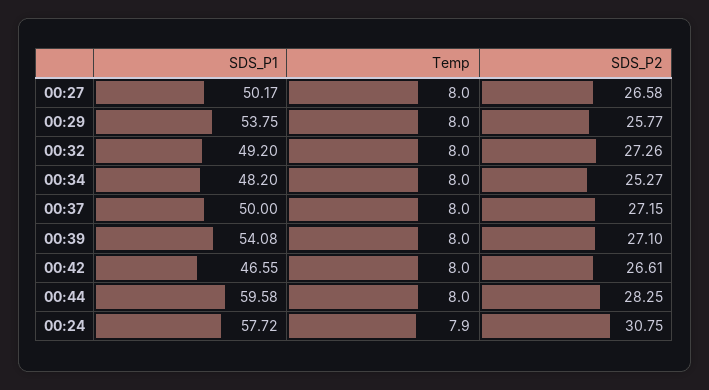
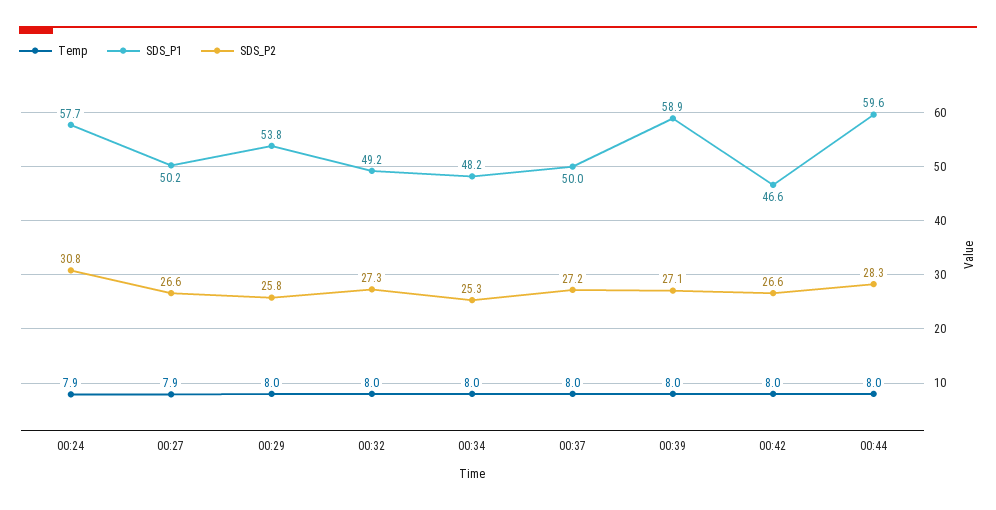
Temp, 00:27: 8 -> 7.9
SDS_P1, 00:39: 54.08 -> 58.9

